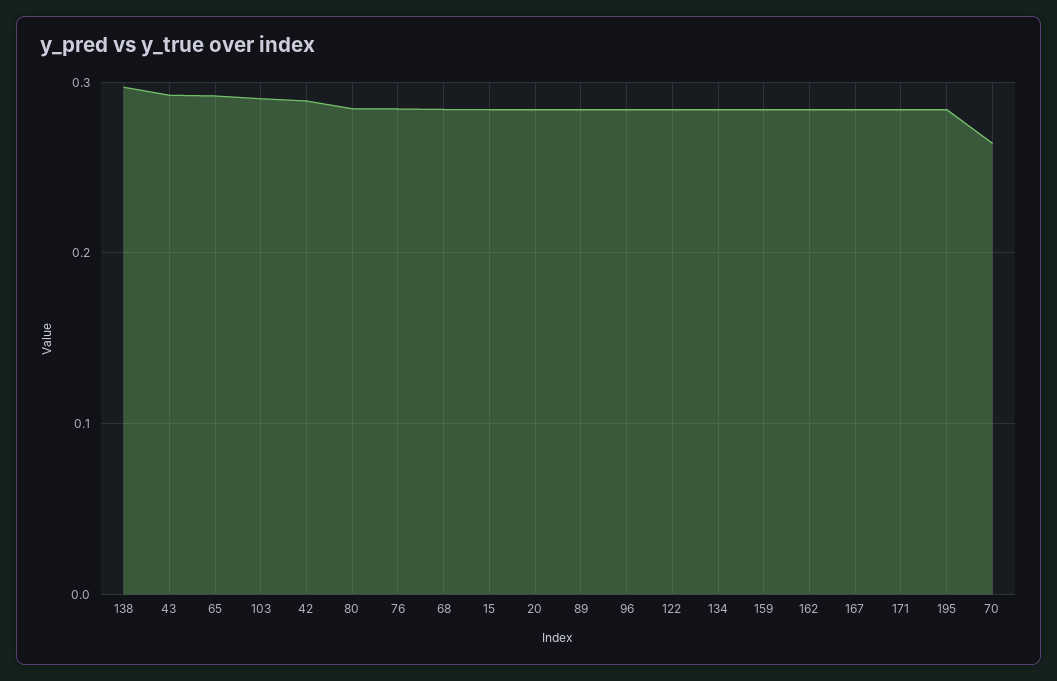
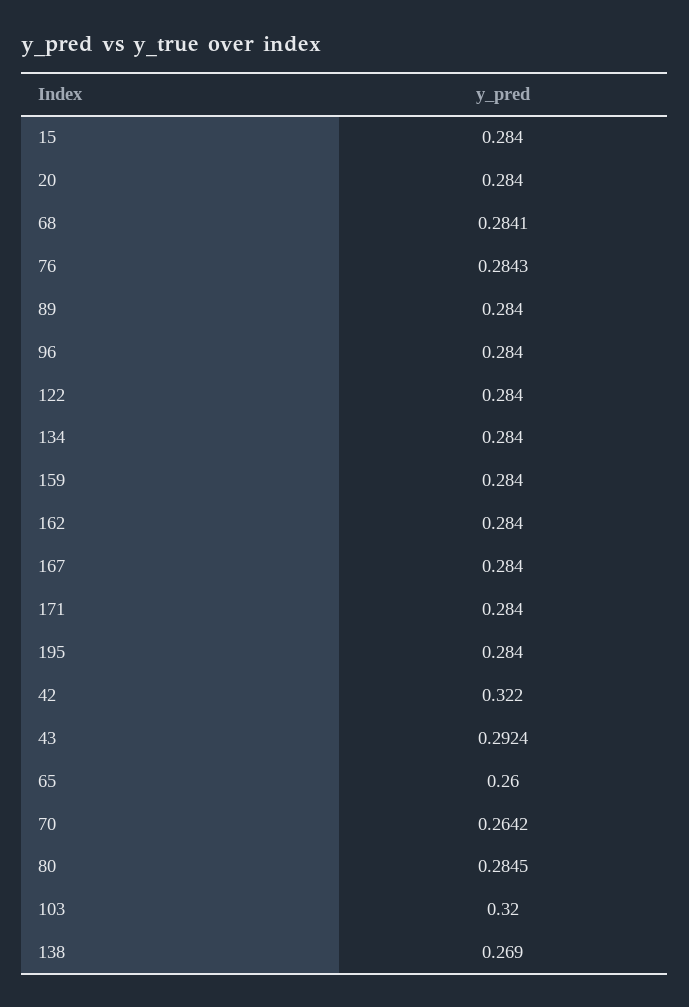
138: 0.3 -> 0.269
65: 0.29 -> 0.26
103: 0.29 -> 0.32
42: 0.29 -> 0.322

